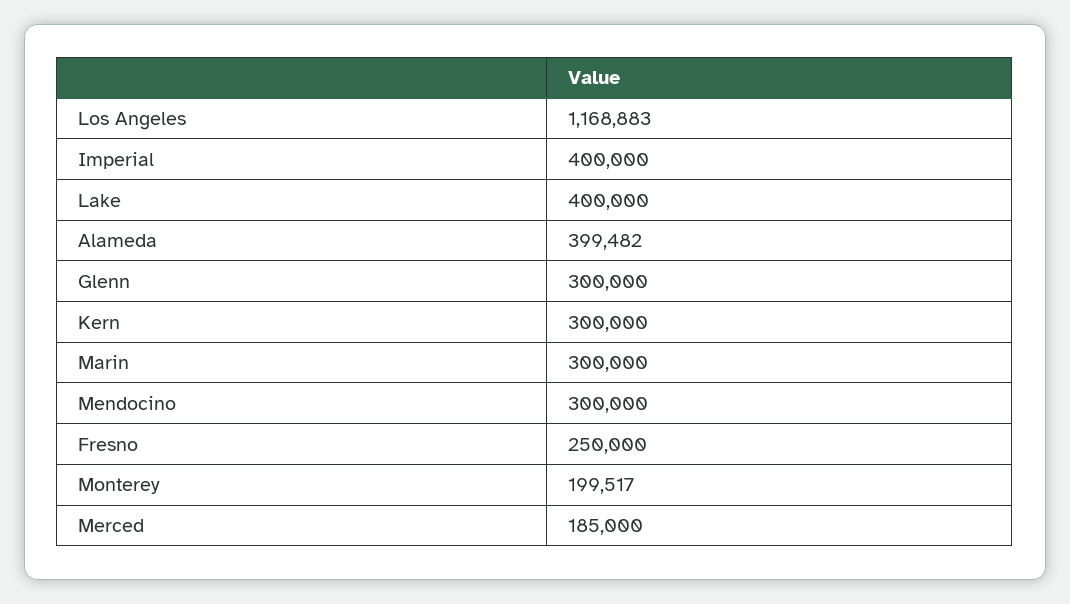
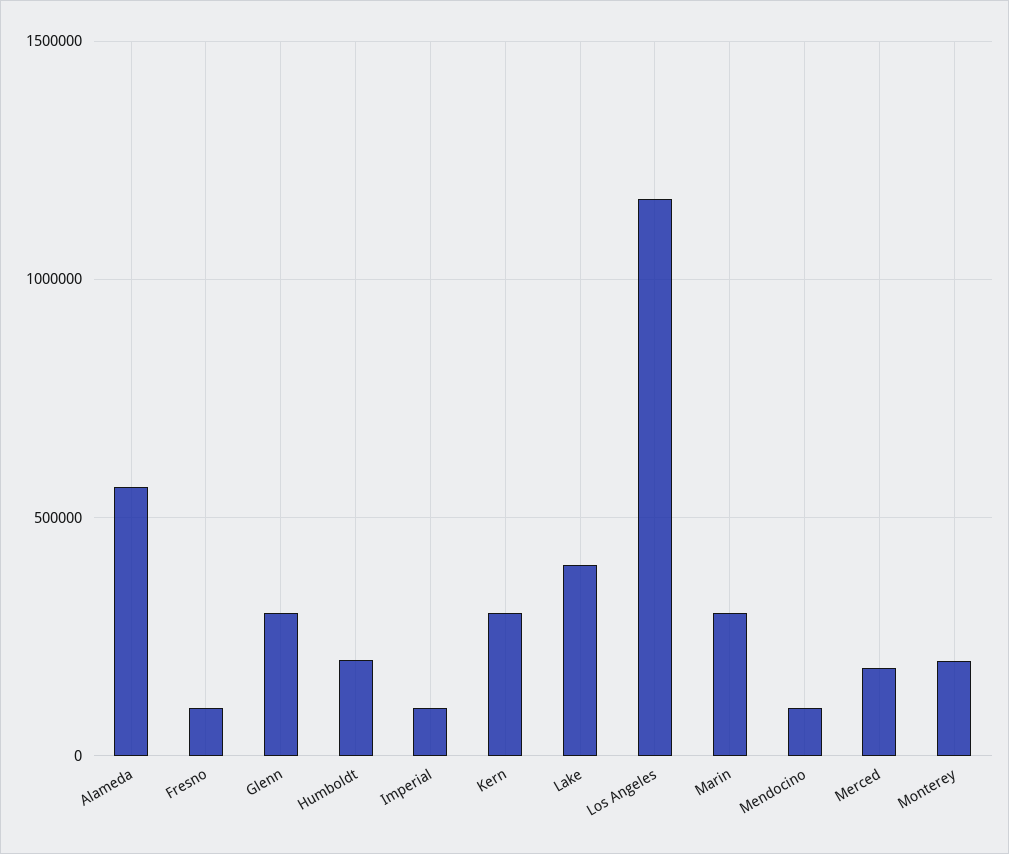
Imperial: 400000 -> 100000
Alameda: 399482 -> 550000
Mendocino: 300000 -> 100000
Fresno: 250000 -> 100000
Humboldt: none -> 200000

